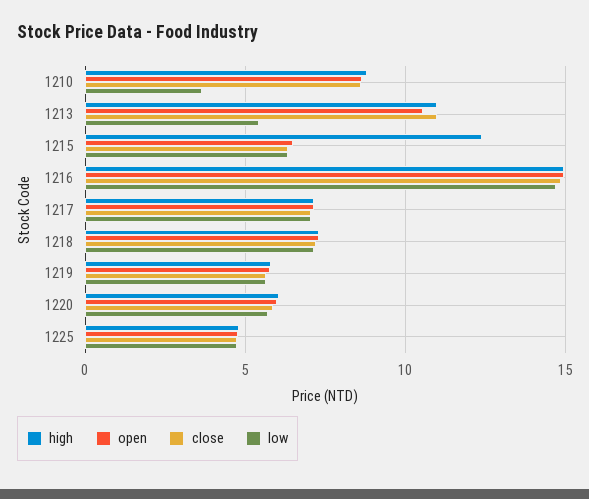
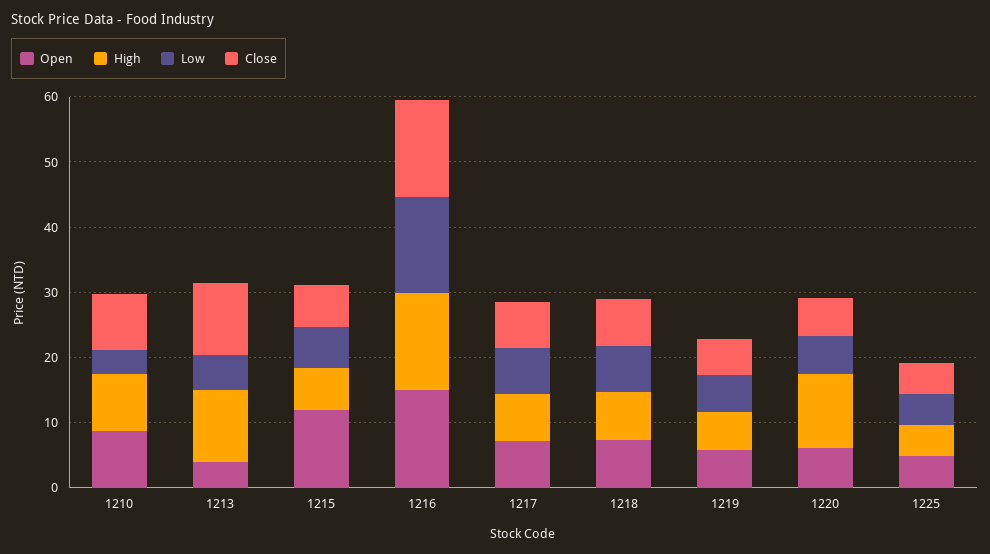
open, 1213: 10.5 -> 4
high, 1215: 12.5 -> 6
open, 1215: 6.5 -> 12
high, 1220: 6 -> 12

